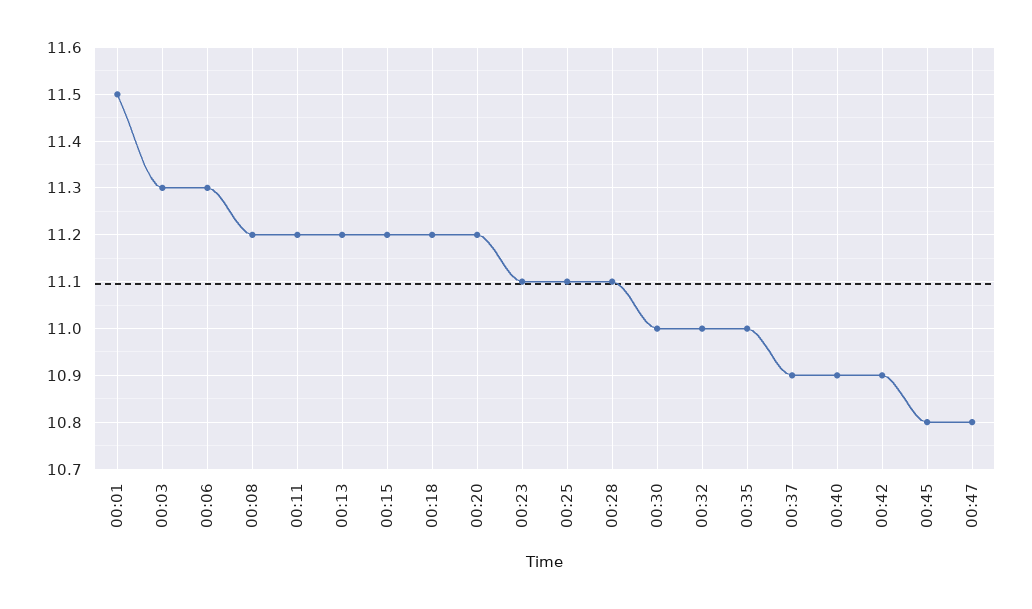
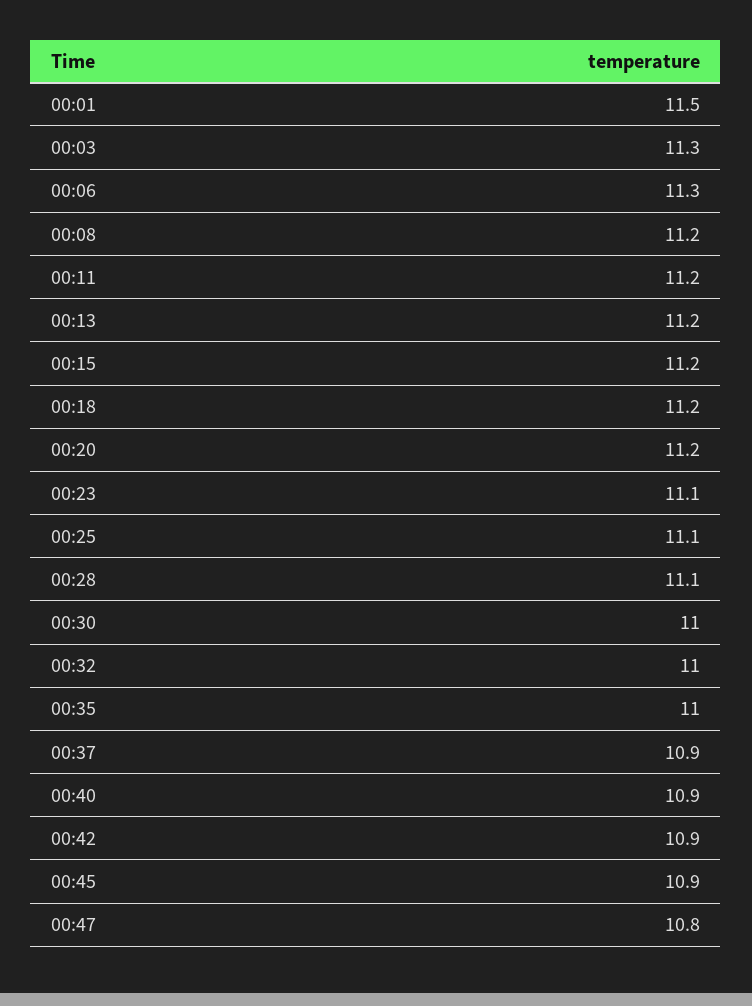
00:45: 10.8 -> 10.9

